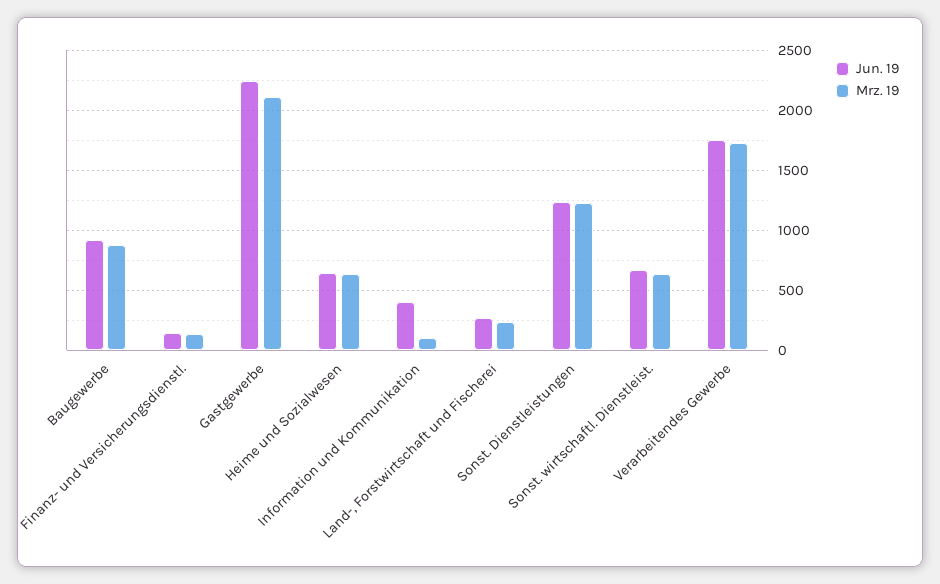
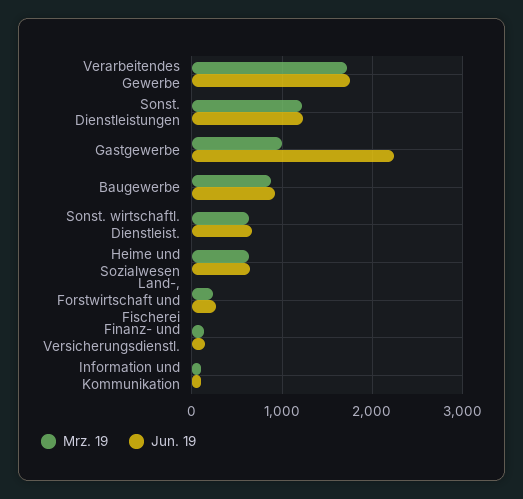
Mrz. 19, Gastgewerbe: 2100 -> 1000
Jun. 19, Information und Kommunikation: 400 -> 100

